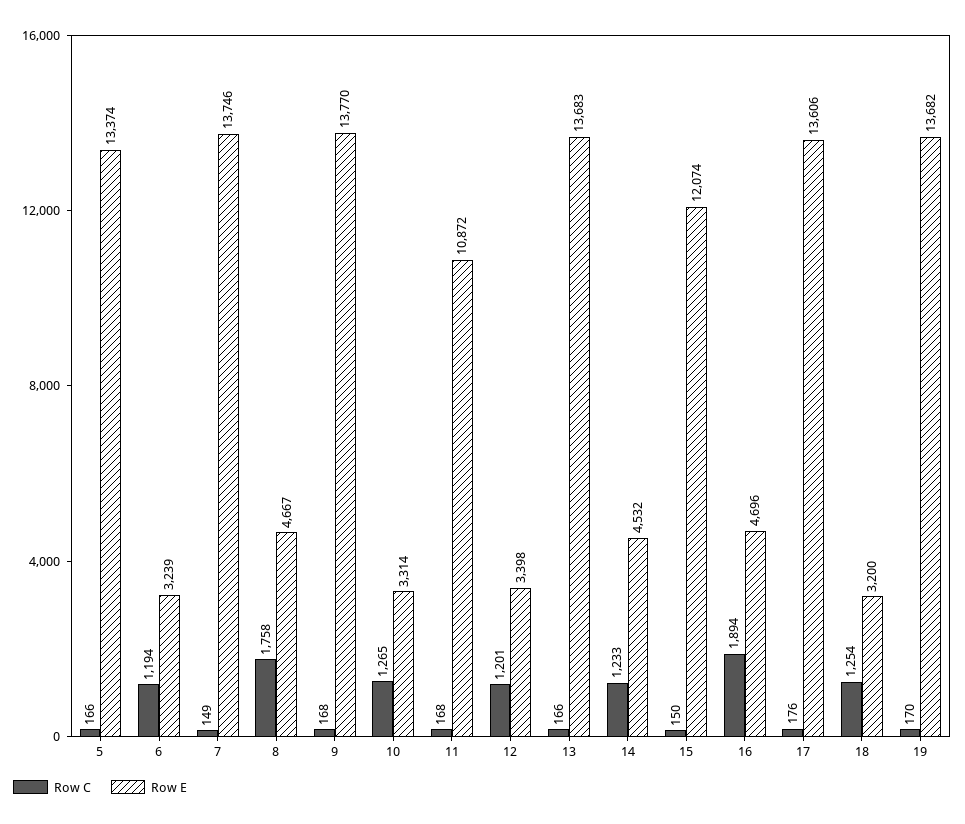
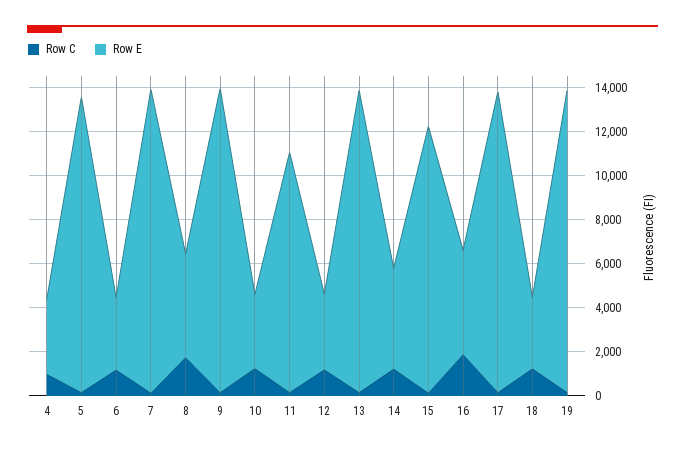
Row C, 4: none -> 1000
Row E, 4: none -> 3500

